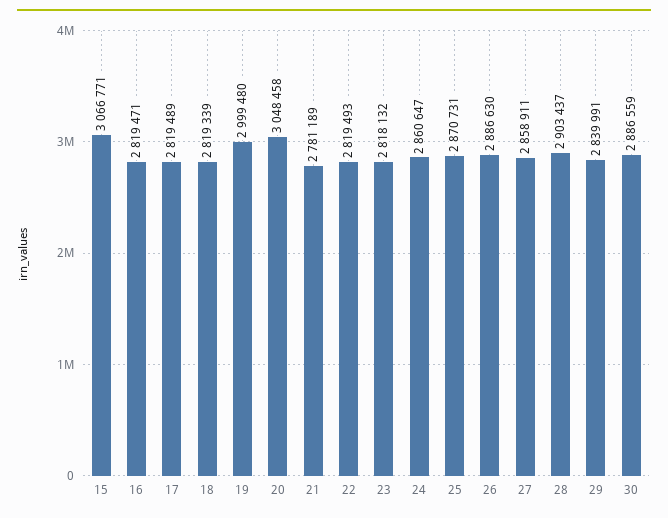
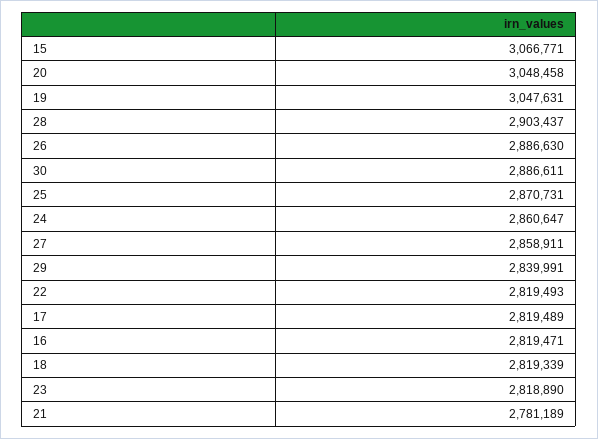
19: 2999480 -> 3047631
23: 2818132 -> 2818890
30: 2886559 -> 2886611

